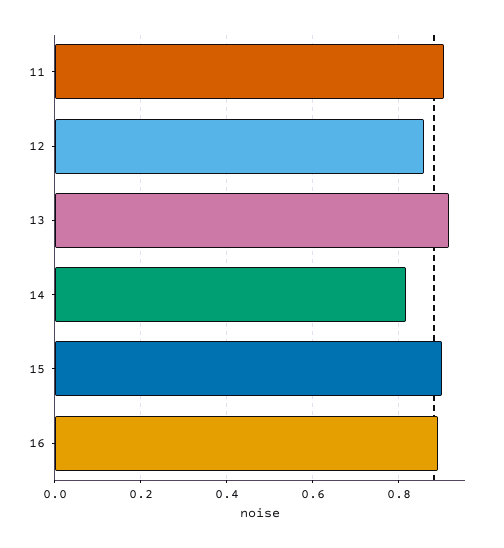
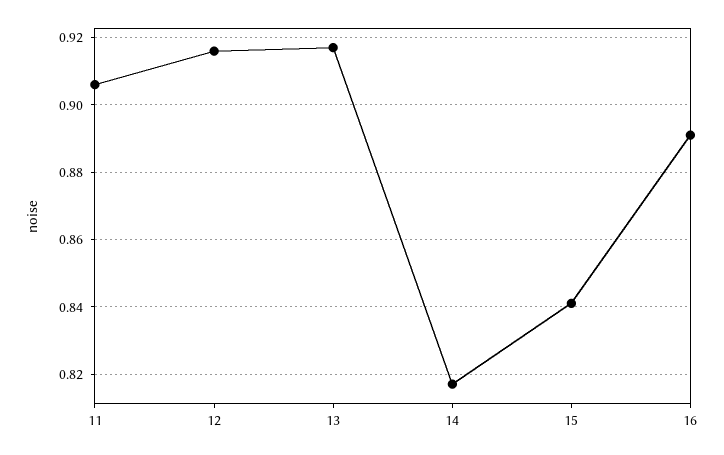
12: 0.86 -> 0.915
15: 0.9 -> 0.84

